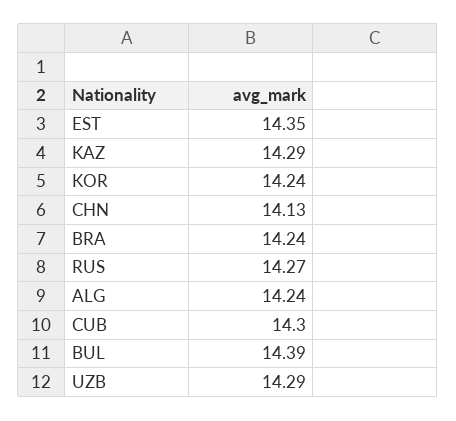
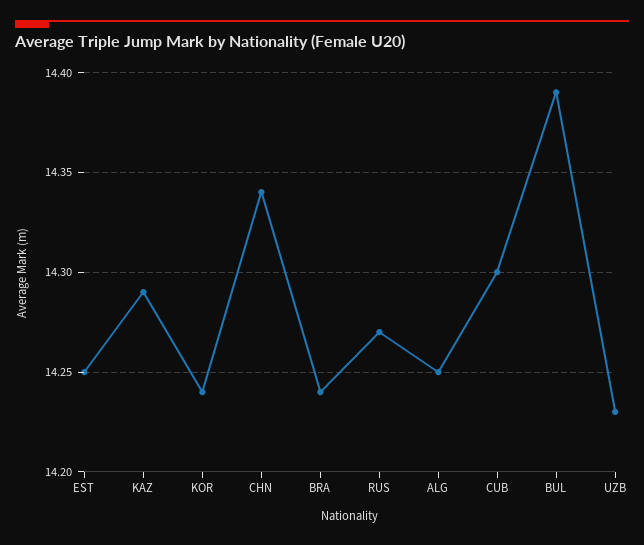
EST: 14.35 -> 14.25
CHN: 14.13 -> 14.34
ALG: 14.24 -> 14.25
UZB: 14.29 -> 14.23

